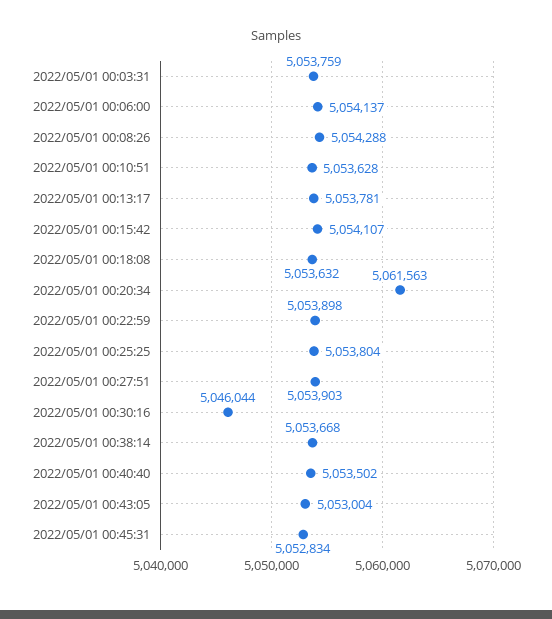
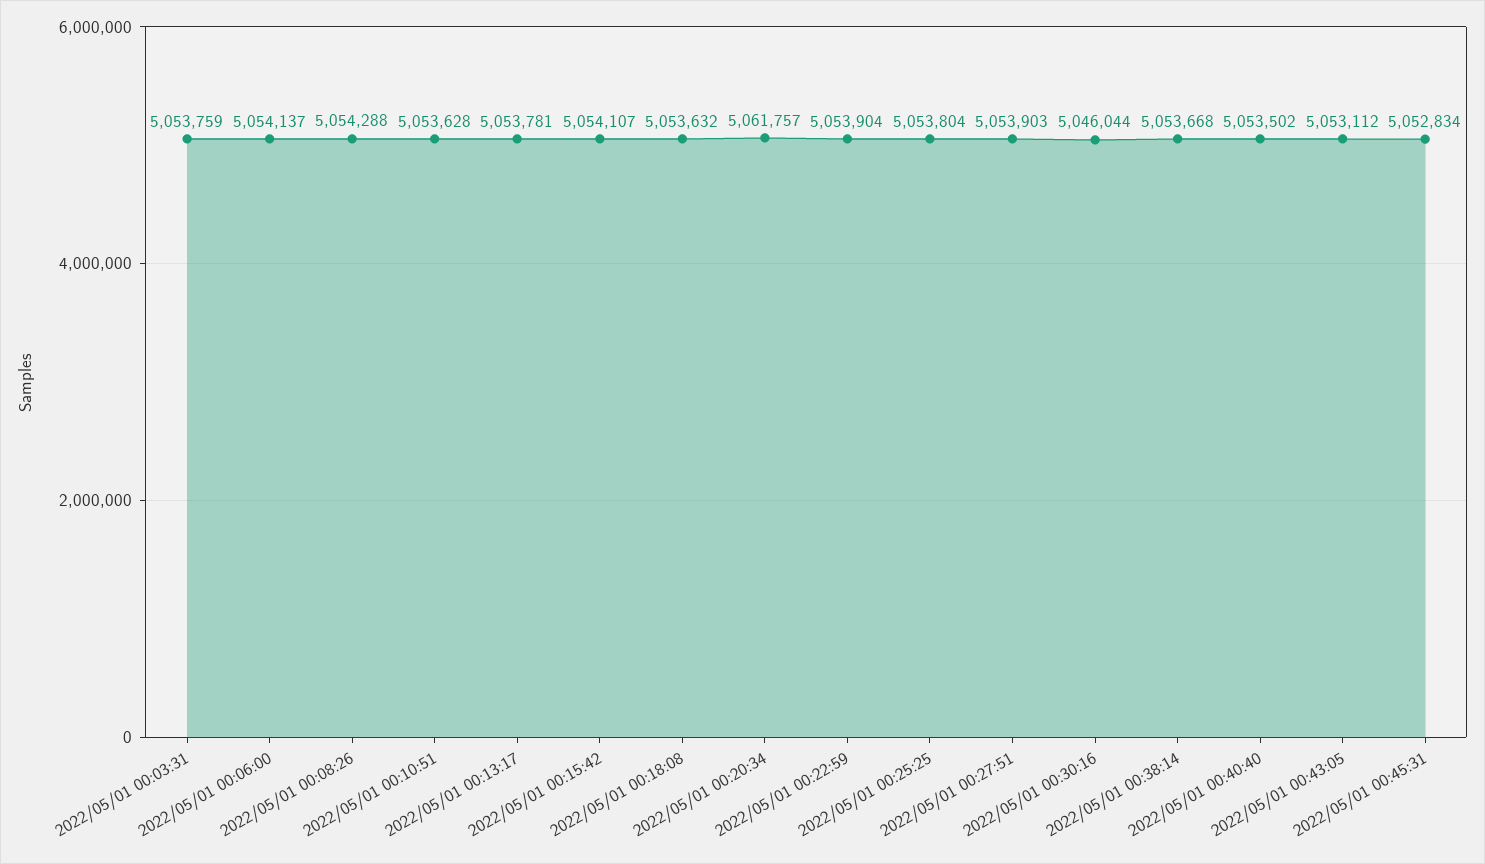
2022/05/01 00:20:34: 5061563 -> 5061757
2022/05/01 00:22:59: 5053898 -> 5053904
2022/05/01 00:43:05: 5053004 -> 5053112

